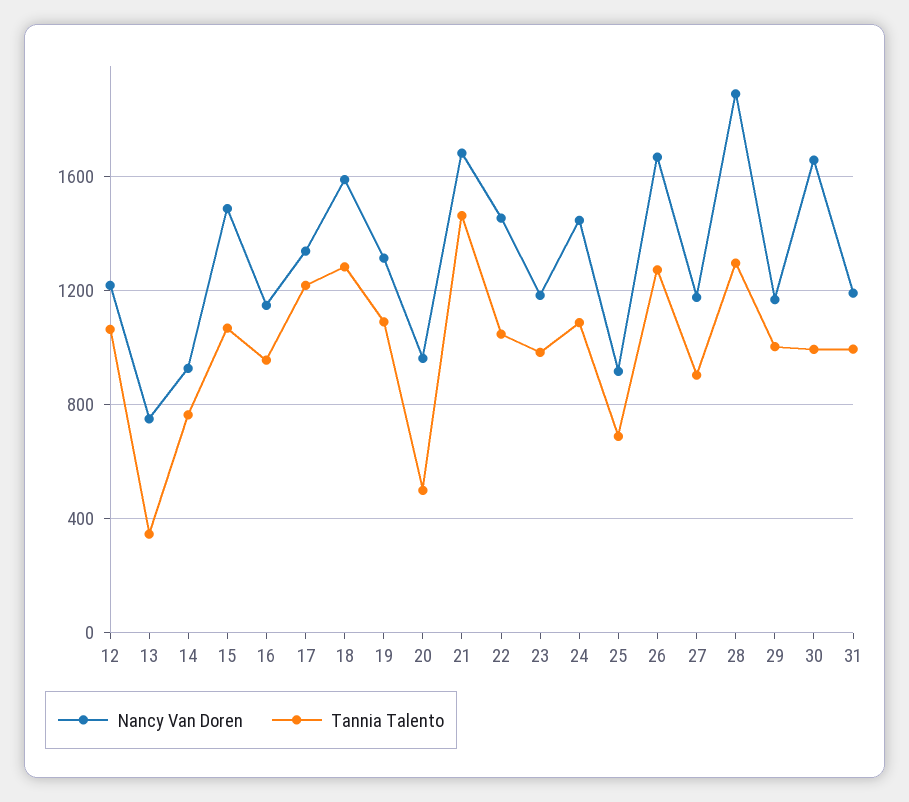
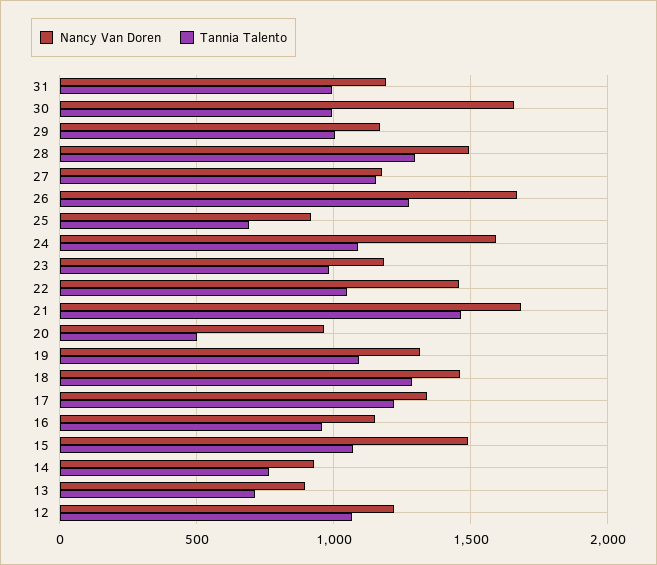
Nancy Van Doren, 13: 750 -> 900
Tannia Talento, 13: 350 -> 700
Nancy Van Doren, 18: 1600 -> 1450
Nancy Van Doren, 24: 1450 -> 1600
Tannia Talento, 27: 900 -> 1150
Nancy Van Doren, 28: 1900 -> 1500

